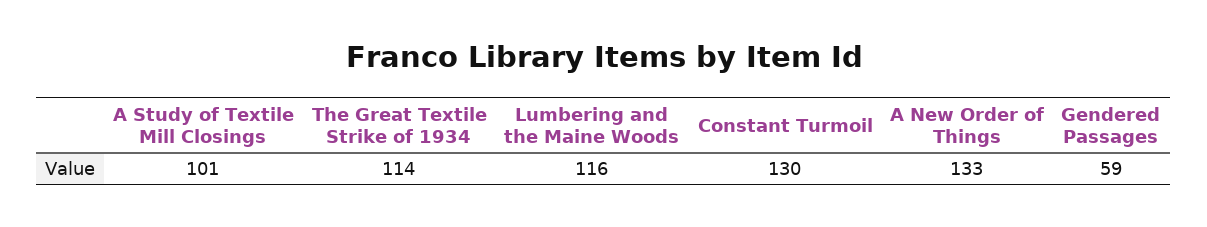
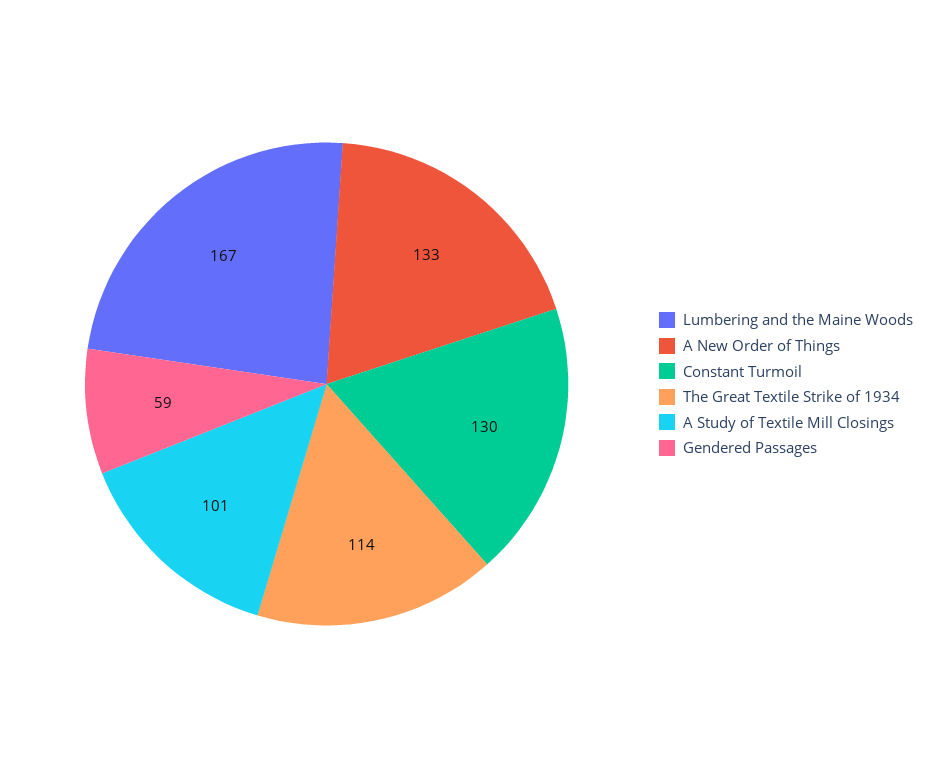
Lumbering and the Maine Woods: 116 -> 167

